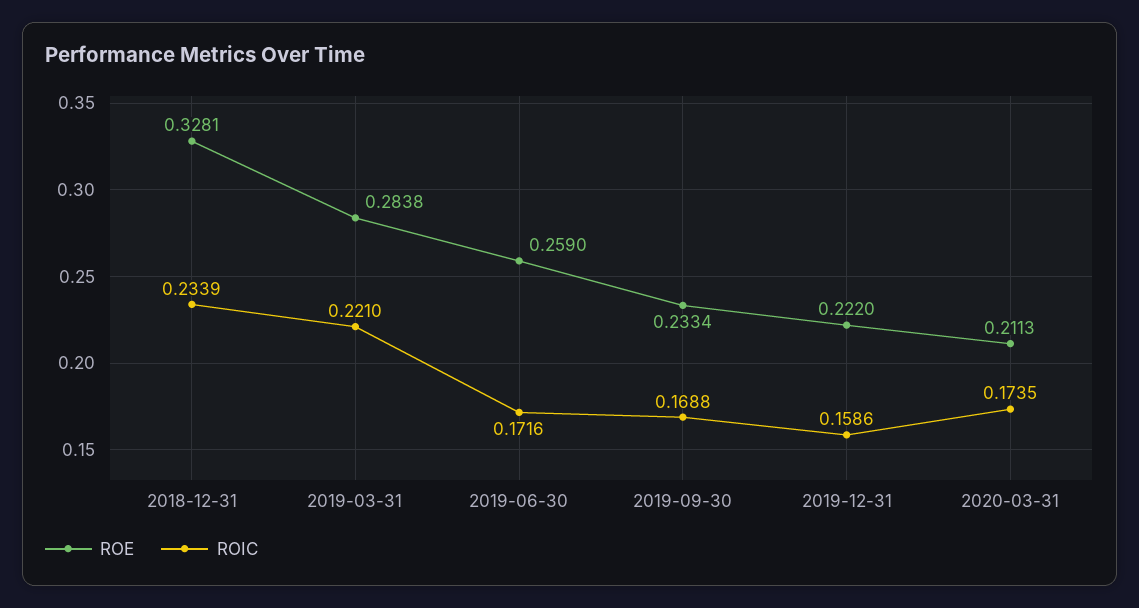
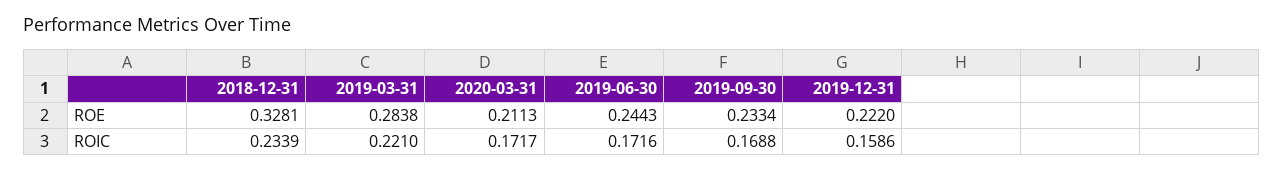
ROE, 2019-06-30: 0.259 -> 0.2443
ROIC, 2020-03-31: 0.1735 -> 0.1717

